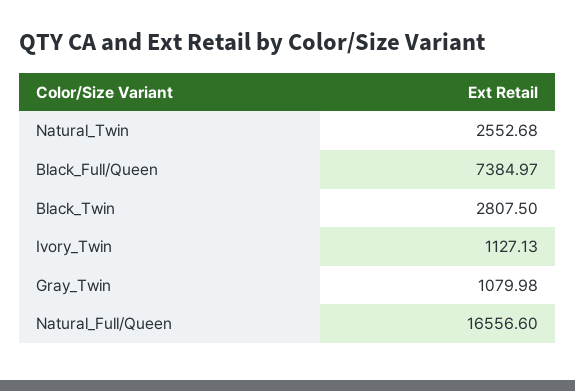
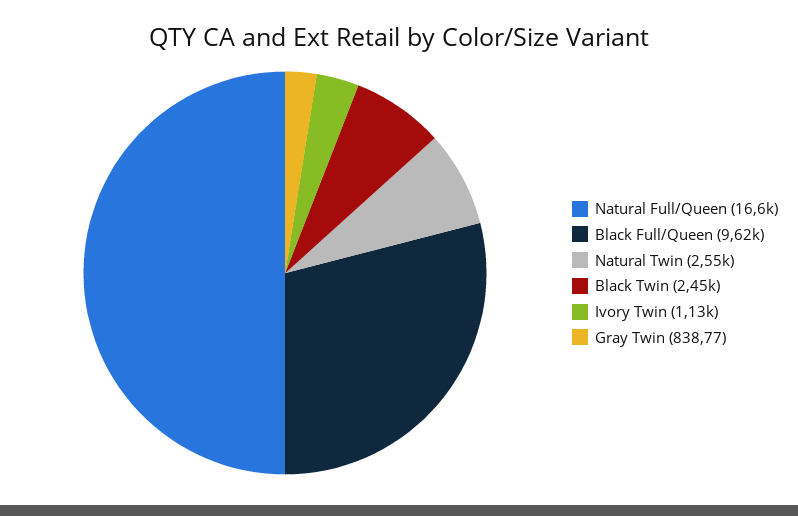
Black_Full/Queen: 7384.97 -> 9620
Black_Twin: 2807.5 -> 2450
Gray_Twin: 1079.98 -> 838.77

